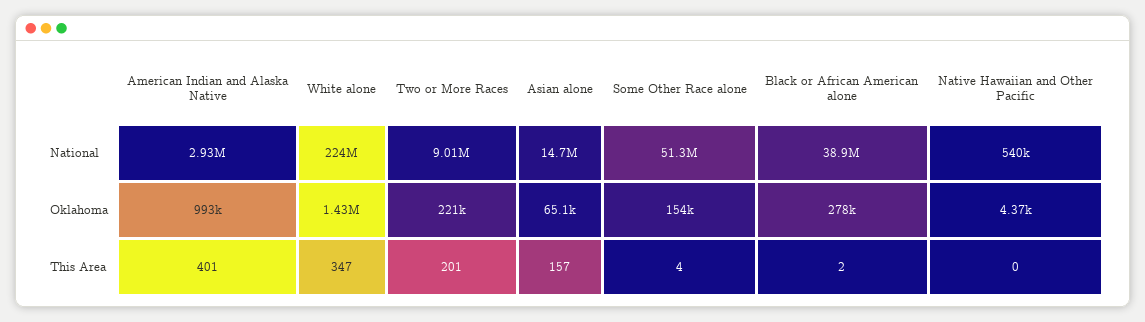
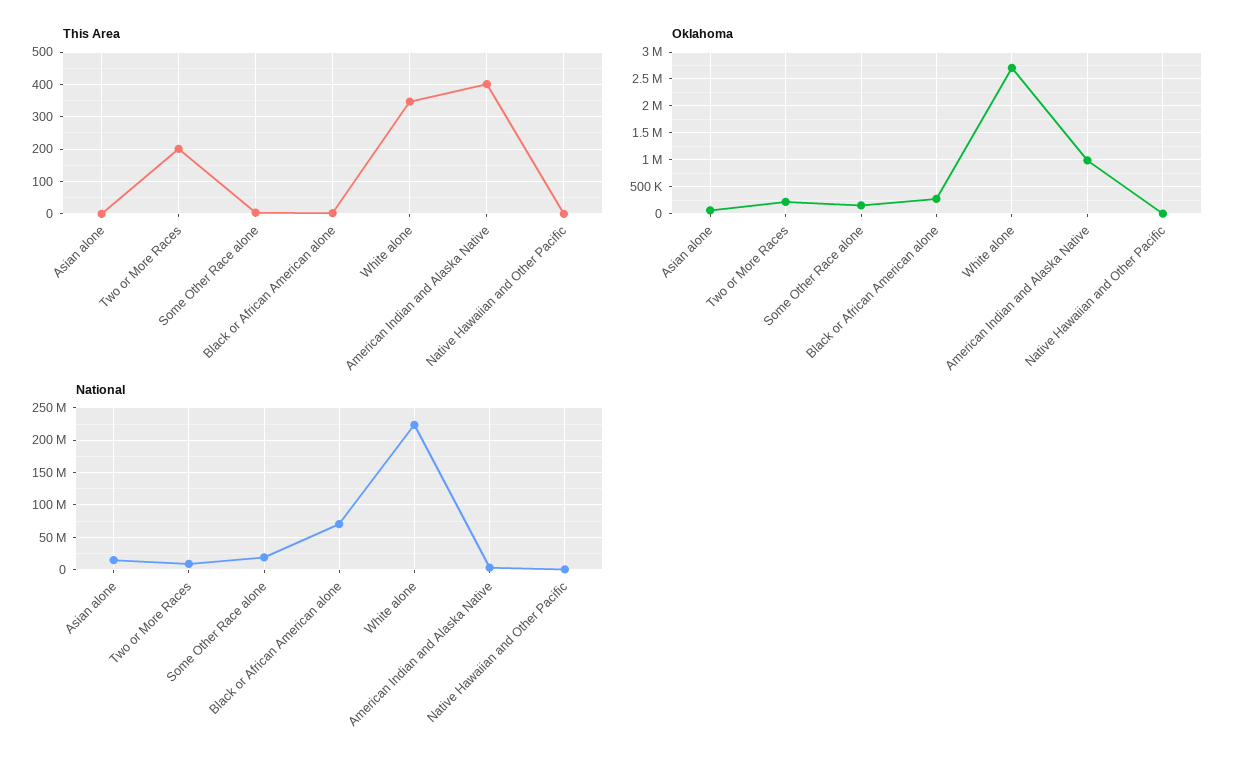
National, Some Other Race alone: 51300000 -> 20000000
National, Black or African American alone: 38900000 -> 70000000
Oklahoma, White alone: 1430000 -> 2750000
This Area, Asian alone: 157 -> 0

